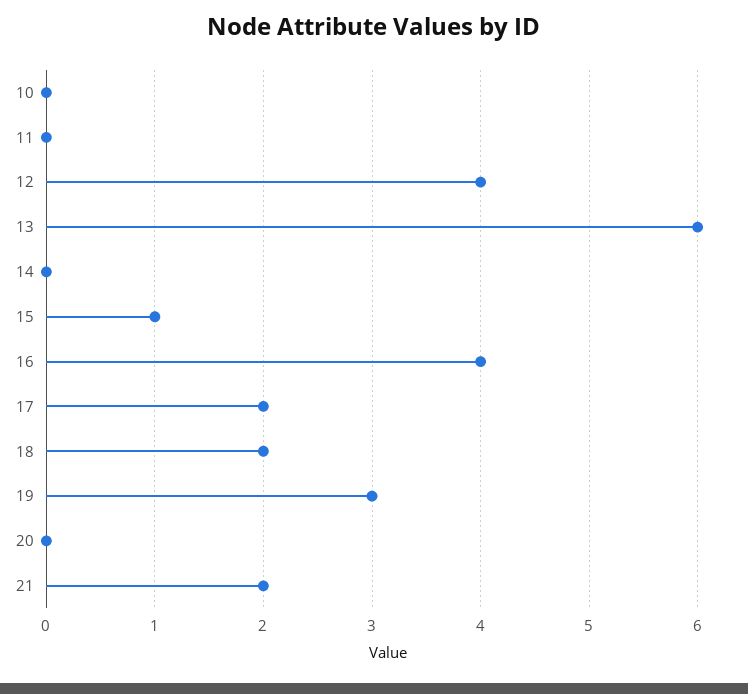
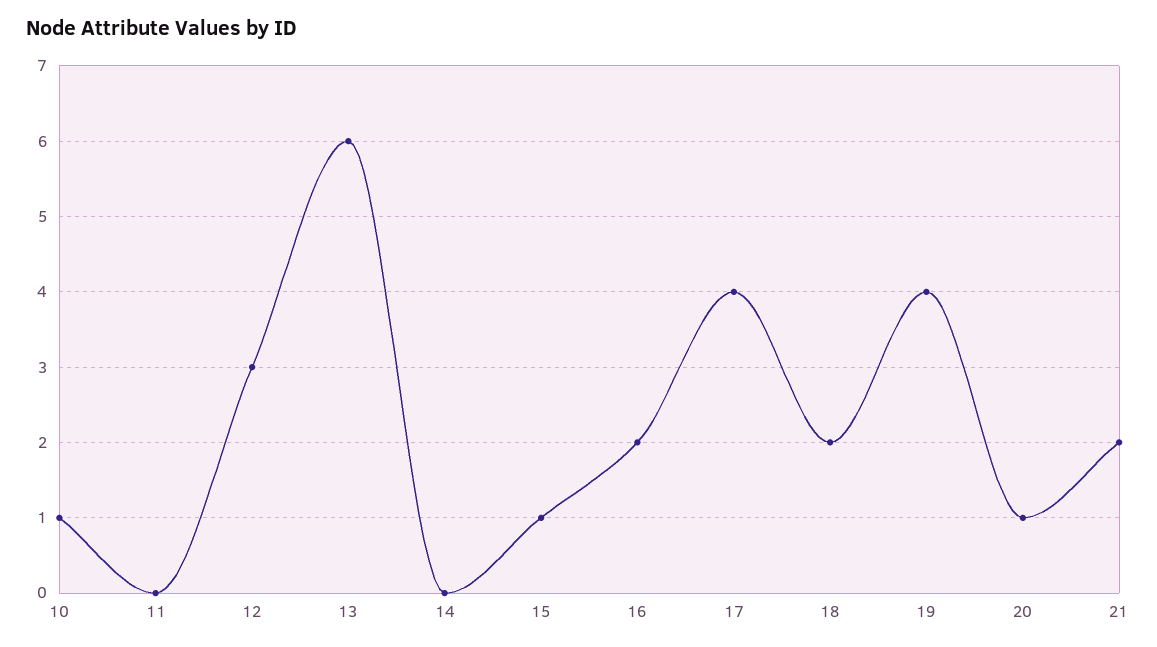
10: 0 -> 1
12: 4 -> 3
16: 4 -> 2
17: 2 -> 4
19: 3 -> 4
20: 0 -> 1

